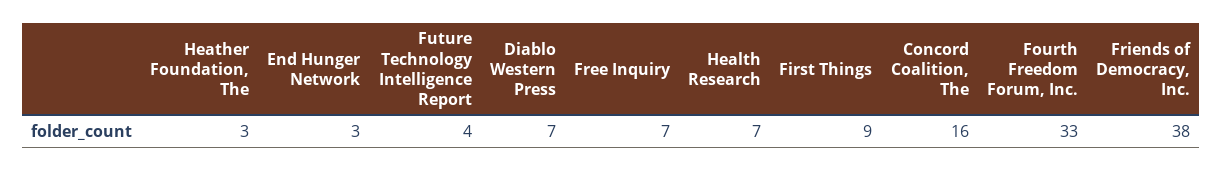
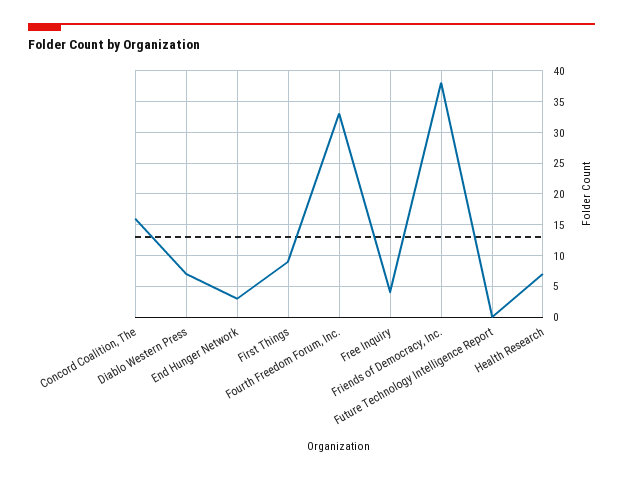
Heather Foundation, The: 3 -> none
Future Technology Intelligence Report: 4 -> 0
Free Inquiry: 7 -> 4

